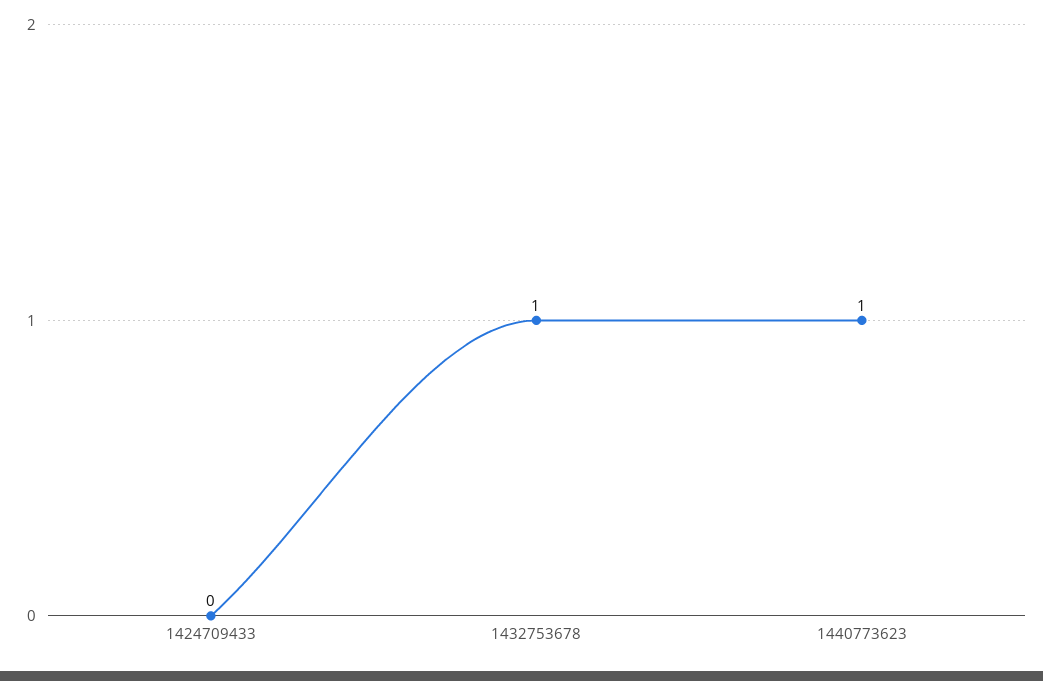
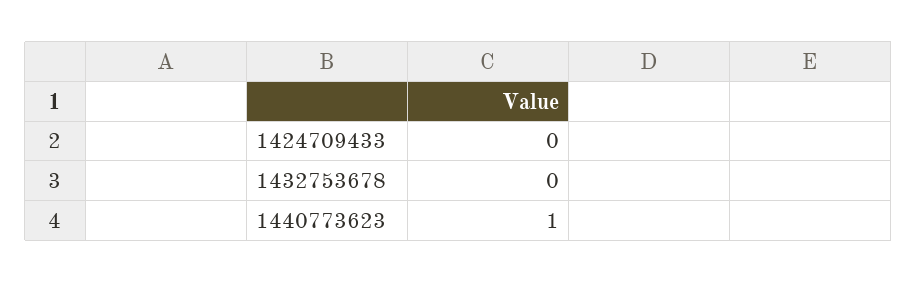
1432753678: 1 -> 0

